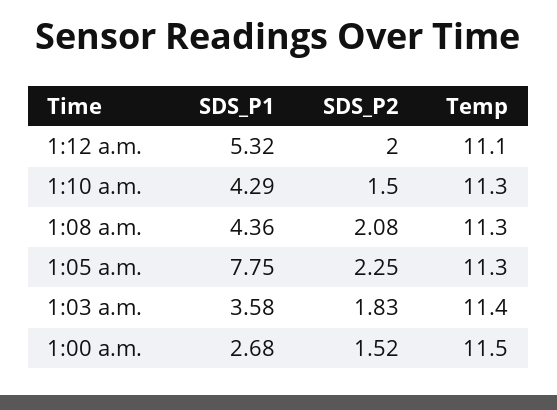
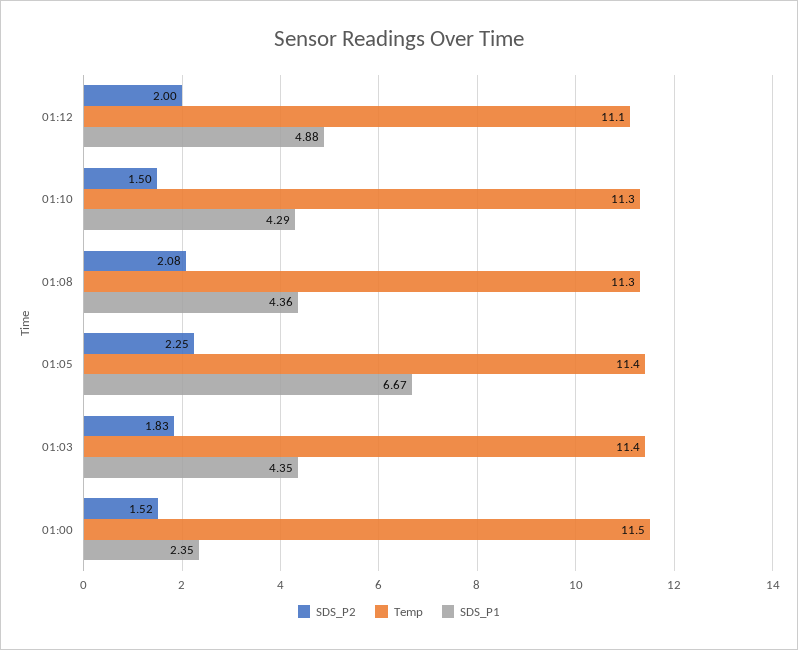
SDS_P1, 1:12 a.m.: 5.32 -> 4.88
SDS_P1, 1:05 a.m.: 7.75 -> 6.67
Temp, 1:05 a.m.: 11.3 -> 11.4
SDS_P1, 1:03 a.m.: 3.58 -> 4.35
SDS_P1, 1:00 a.m.: 2.68 -> 2.35

